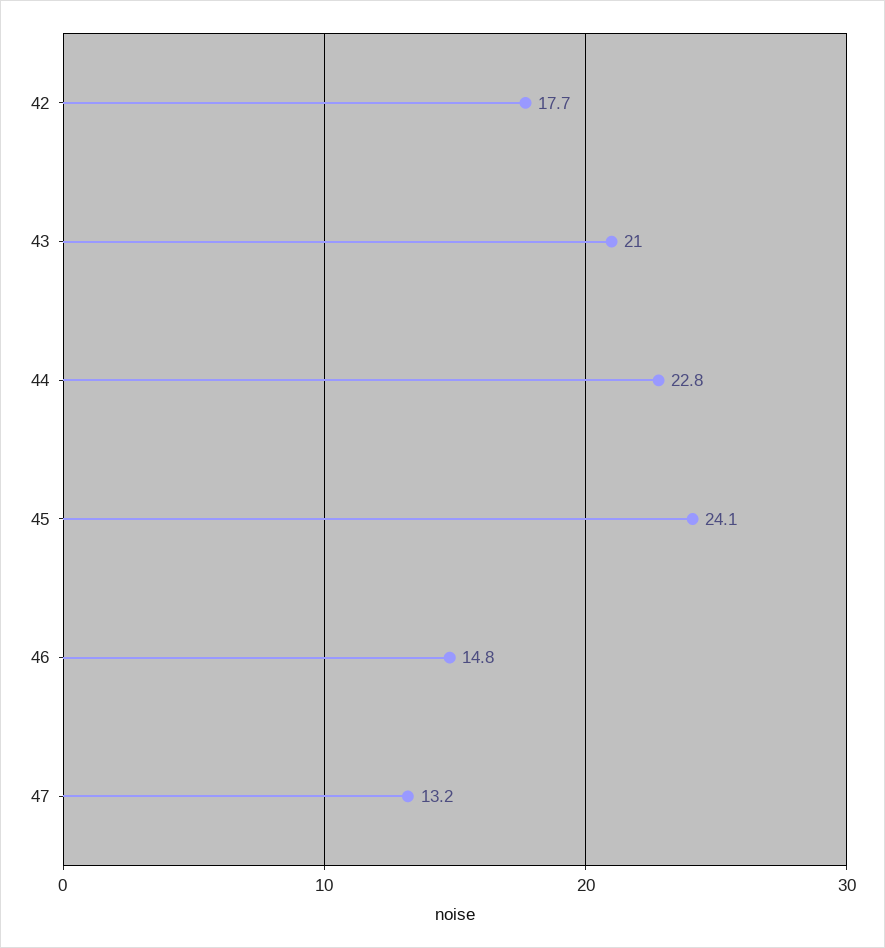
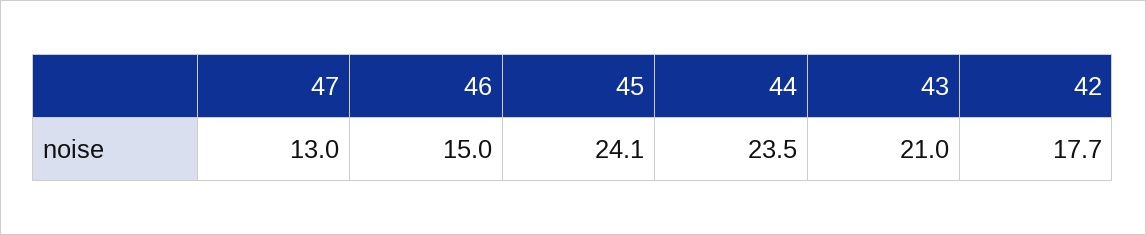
44: 22.8 -> 23.5
46: 14.8 -> 15
47: 13.2 -> 13

